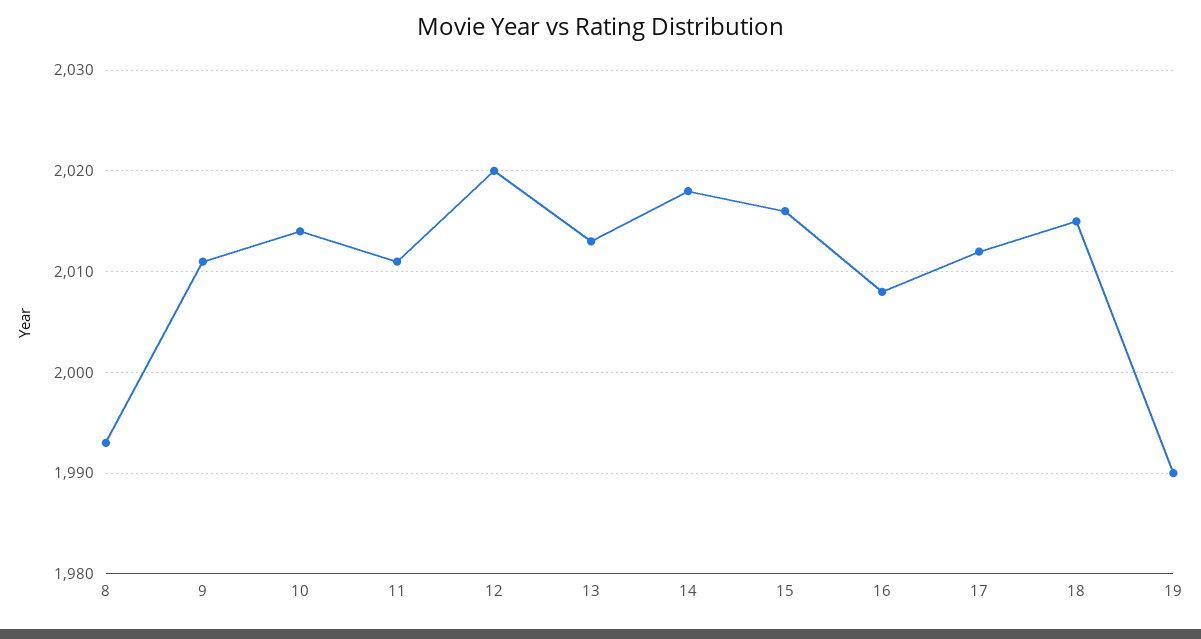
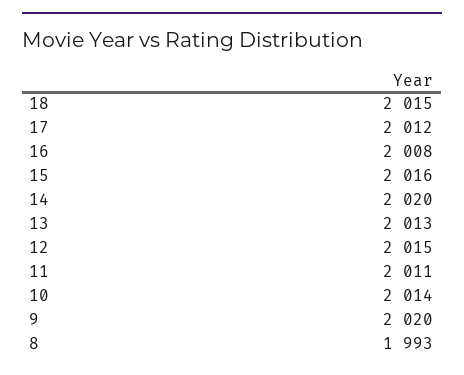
9: 2011 -> 2020
12: 2020 -> 2015
14: 2018 -> 2020
19: 1990 -> none

